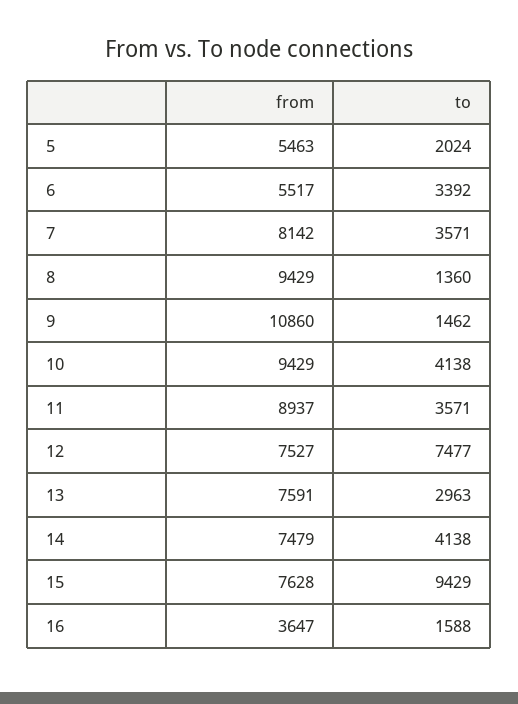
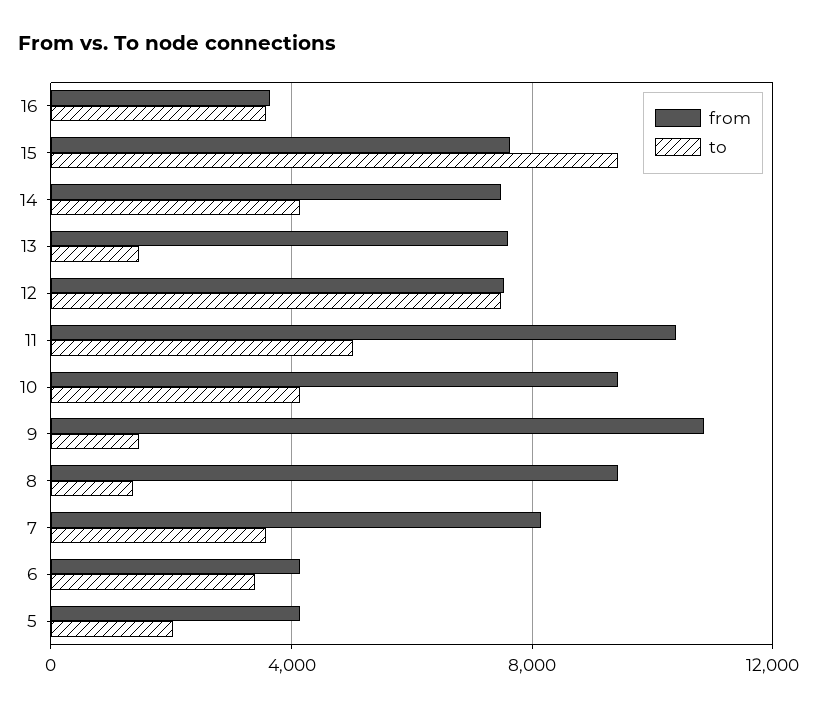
from, 5: 5463 -> 4000
from, 6: 5517 -> 4000
from, 11: 8937 -> 10500
to, 11: 3571 -> 5000
to, 13: 2963 -> 1500
to, 16: 1588 -> 3500

